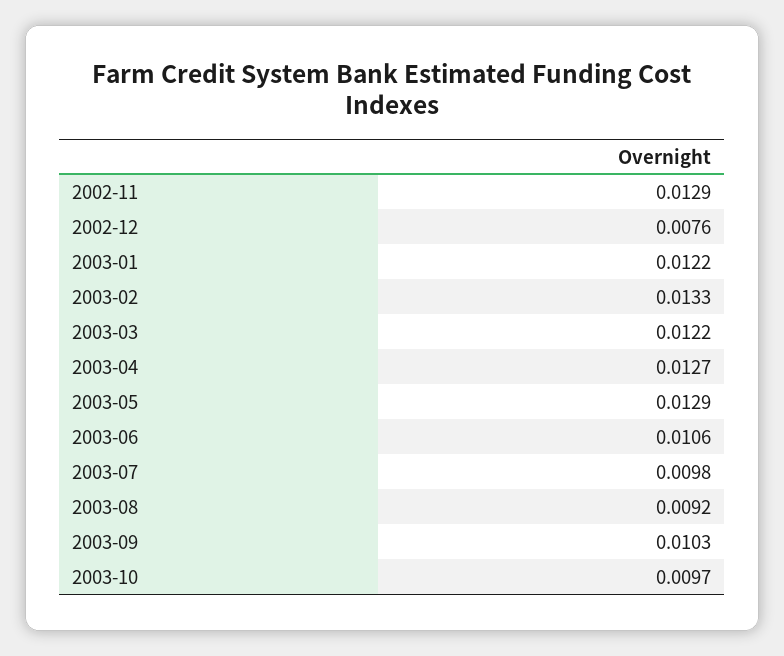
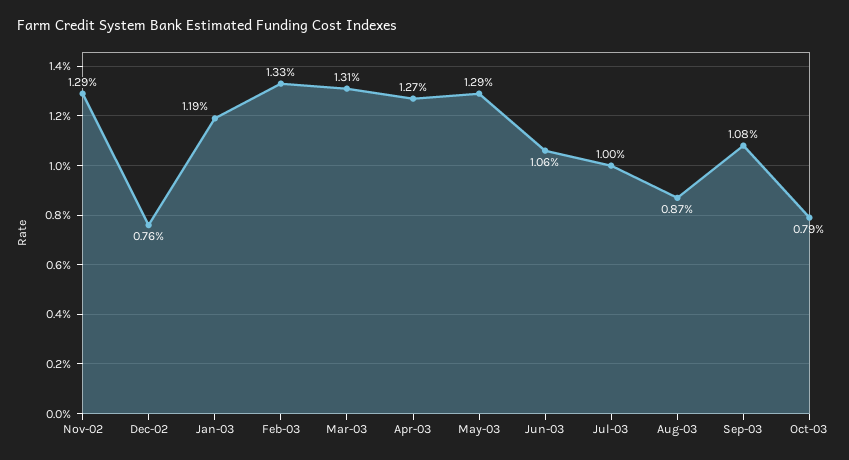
2003-01: 0.0122 -> 0.0119
2003-03: 0.0122 -> 0.0131
2003-07: 0.0098 -> 0.01
2003-08: 0.0092 -> 0.0087
2003-09: 0.0103 -> 0.0108
2003-10: 0.0097 -> 0.0079

